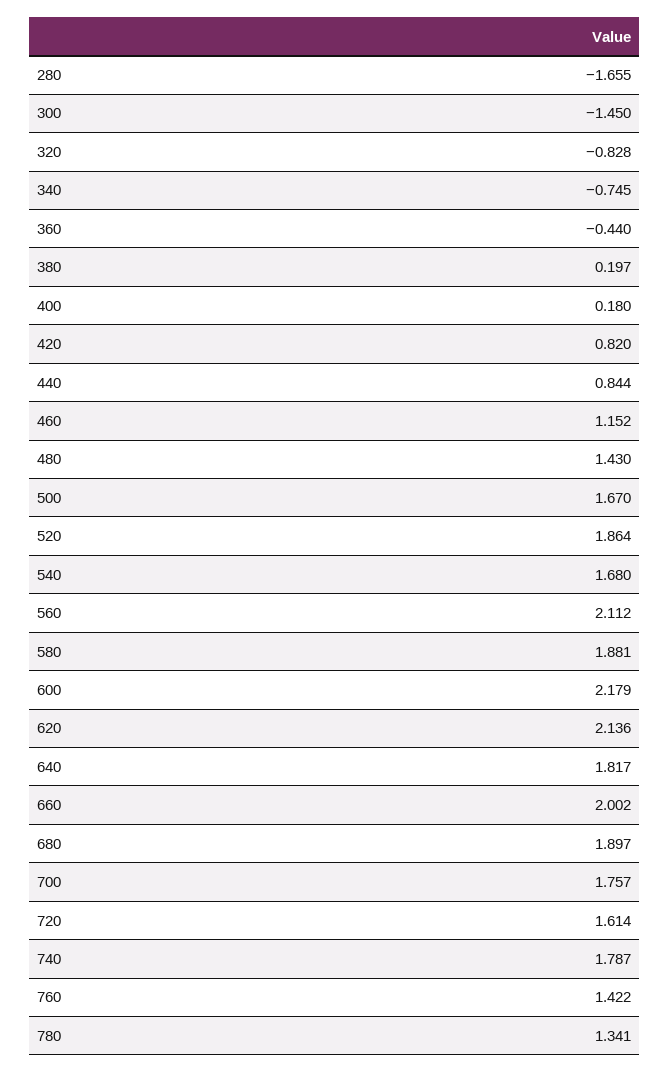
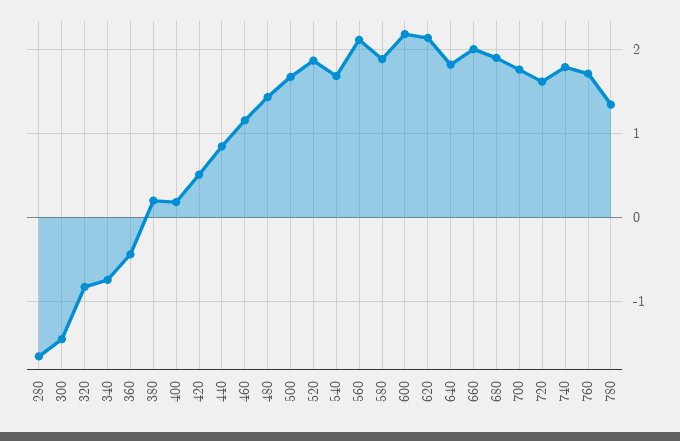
420: 0.82 -> 0.5
760: 1.422 -> 1.7

